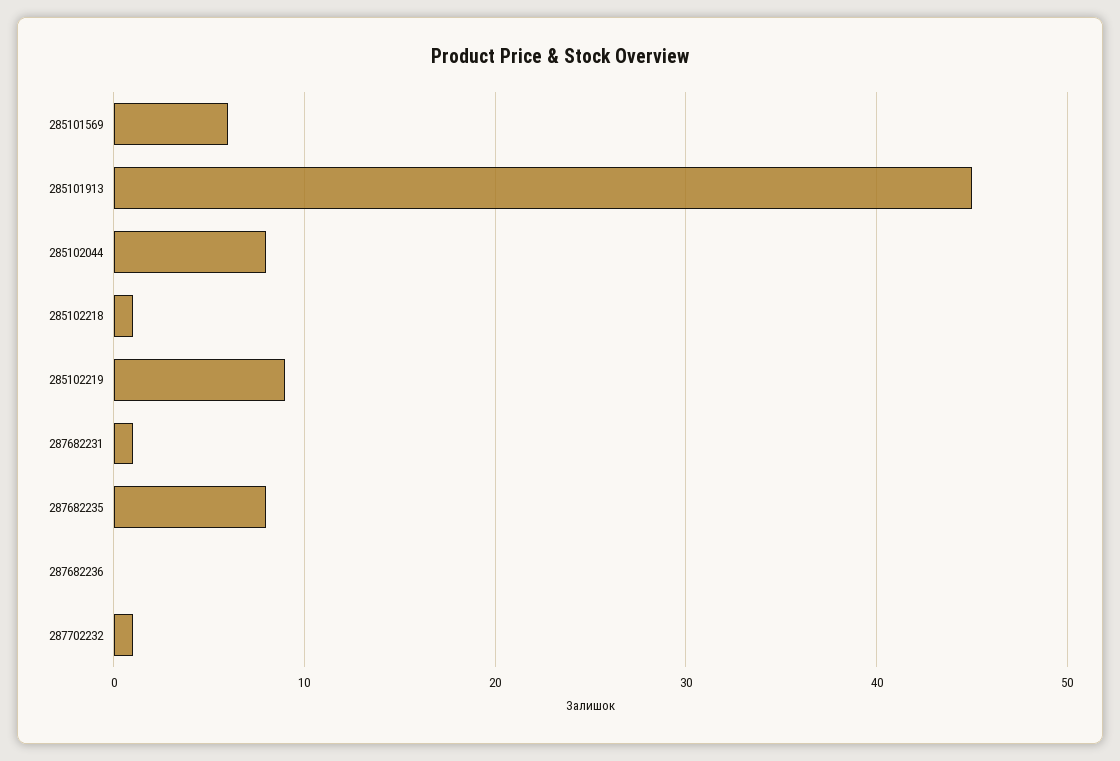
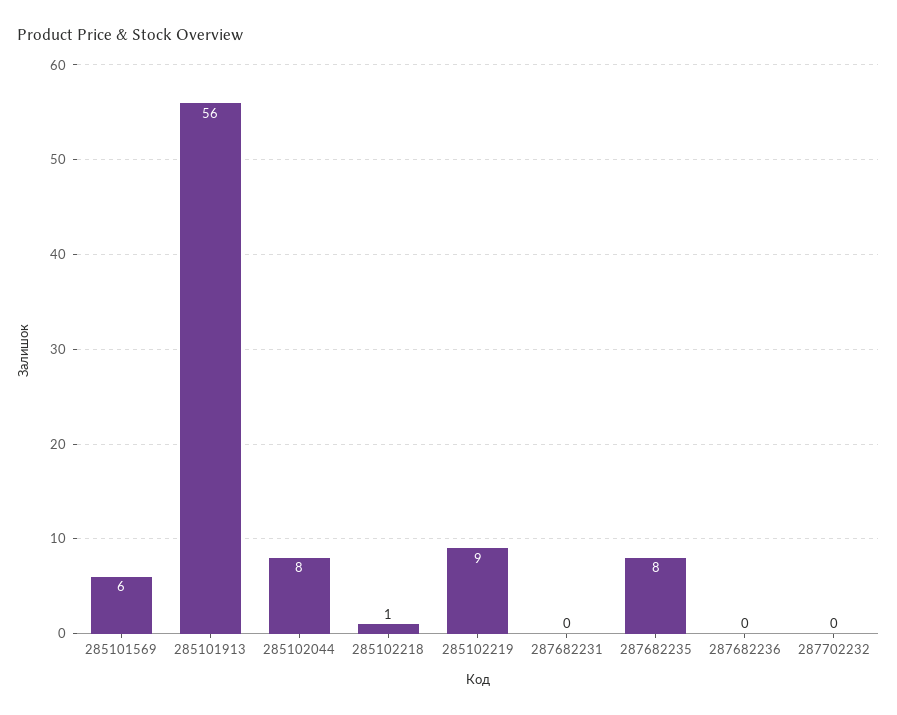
285101913: 45 -> 56
287682231: 1 -> 0
287702232: 1 -> 0

